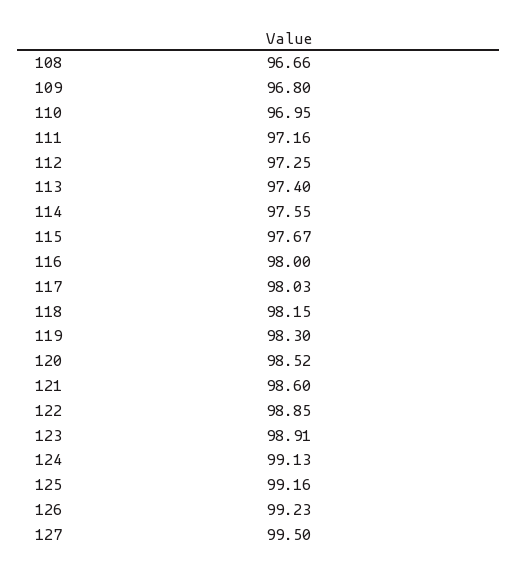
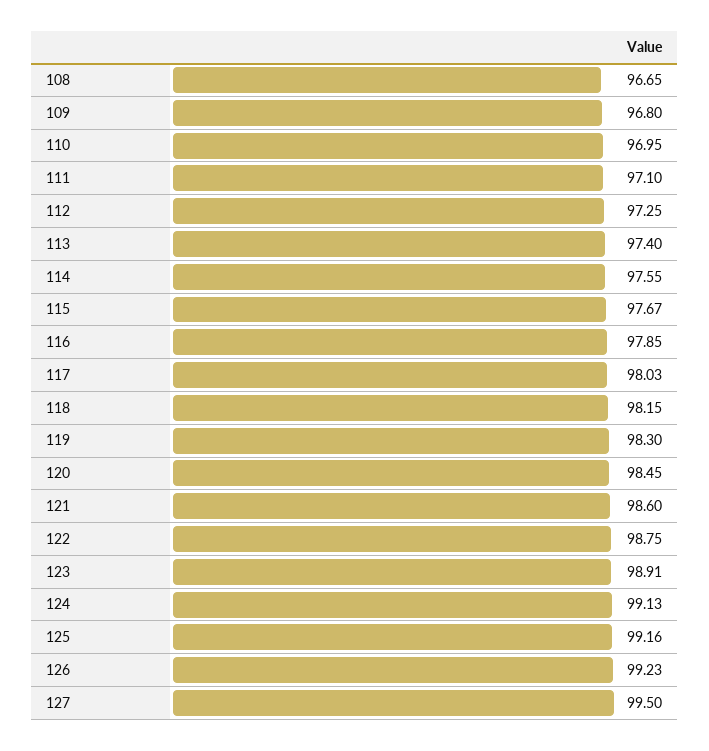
108: 96.66 -> 96.65
111: 97.16 -> 97.1
116: 98 -> 97.85
120: 98.52 -> 98.45
122: 98.85 -> 98.75

